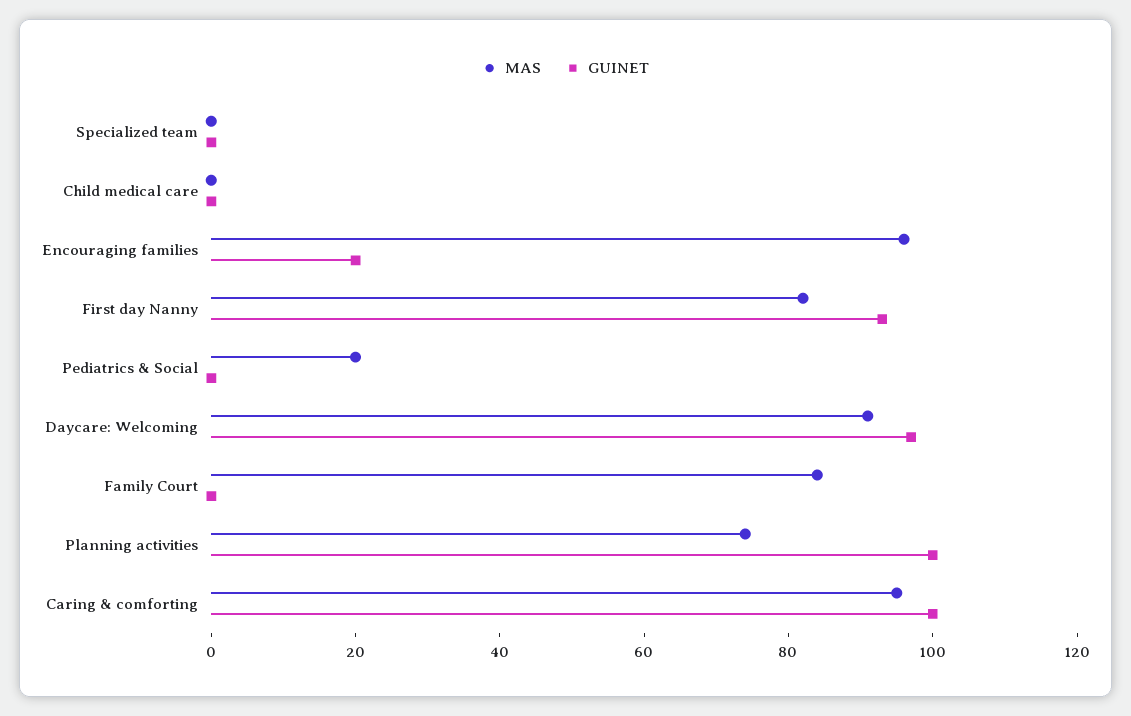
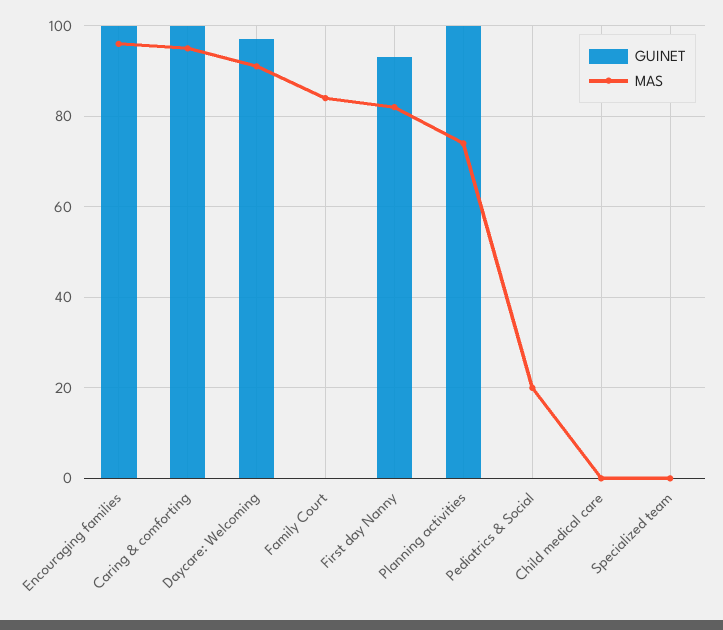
GUINET, Encouraging families: 20 -> 100

